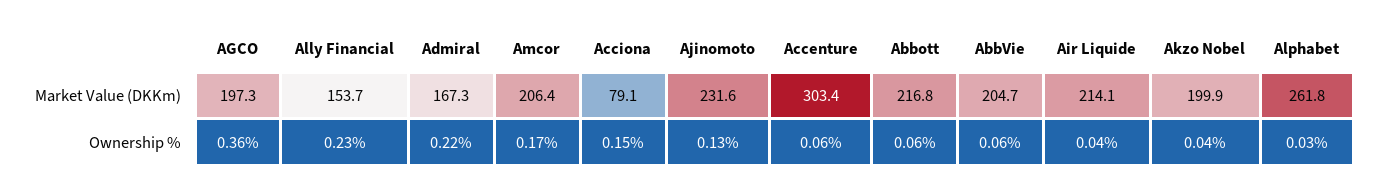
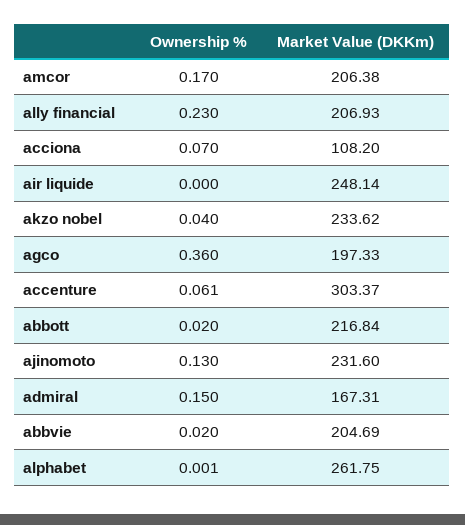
Ally Financial, Market Value (DKKm): 153.7 -> 206.93
Acciona, Market Value (DKKm): 79.1 -> 108.2
Air Liquide, Market Value (DKKm): 214.1 -> 248.14
Akzo Nobel, Market Value (DKKm): 199.9 -> 233.62
Admiral, Ownership %: 0.22 -> 0.15
Acciona, Ownership %: 0.15 -> 0.07
Abbott, Ownership %: 0.06 -> 0.02
AbbVie, Ownership %: 0.06 -> 0.02
Air Liquide, Ownership %: 0.04 -> 0
Alphabet, Ownership %: 0.03 -> 0.001

